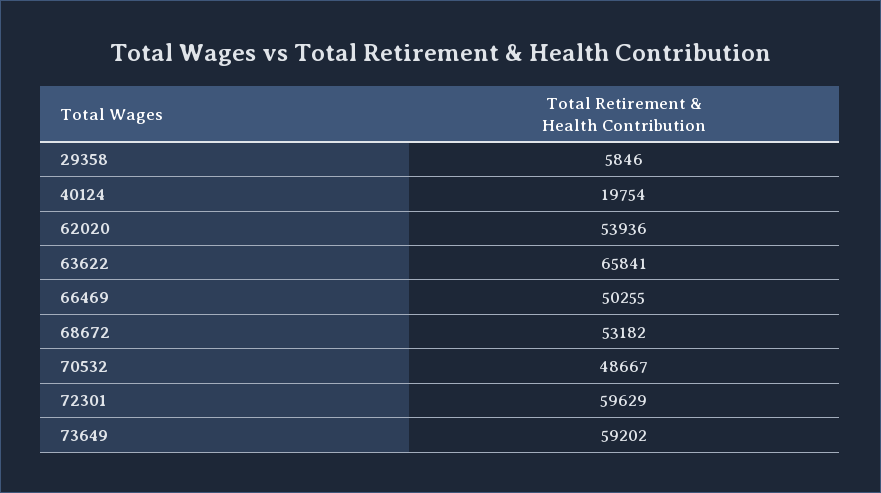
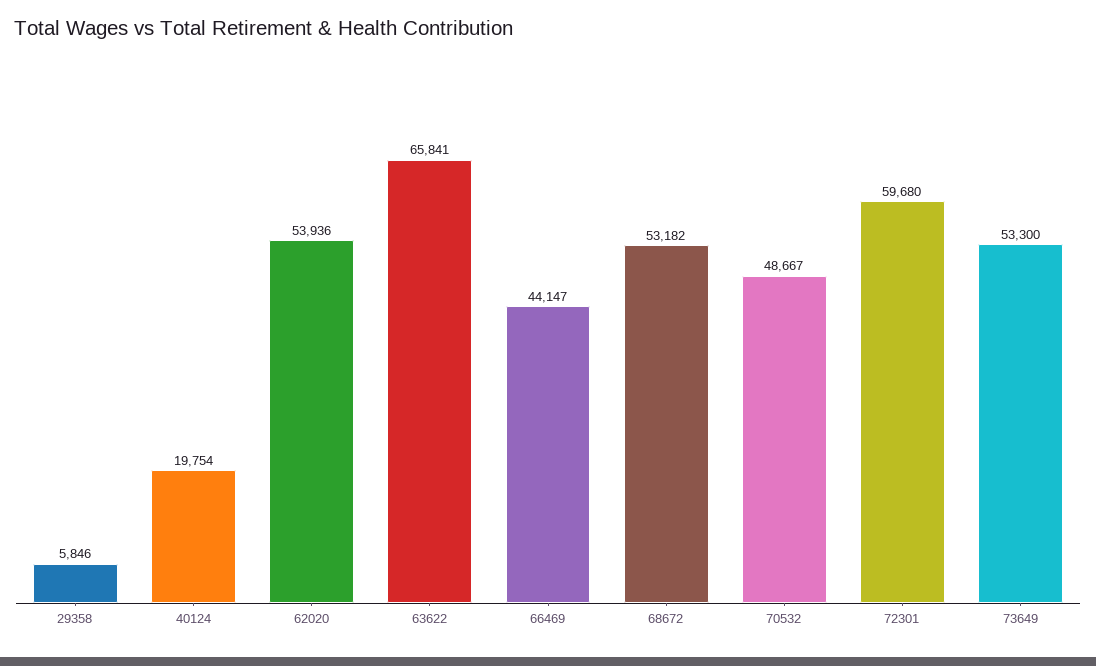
66469: 50255 -> 44147
72301: 59629 -> 59680
73649: 59202 -> 53300

